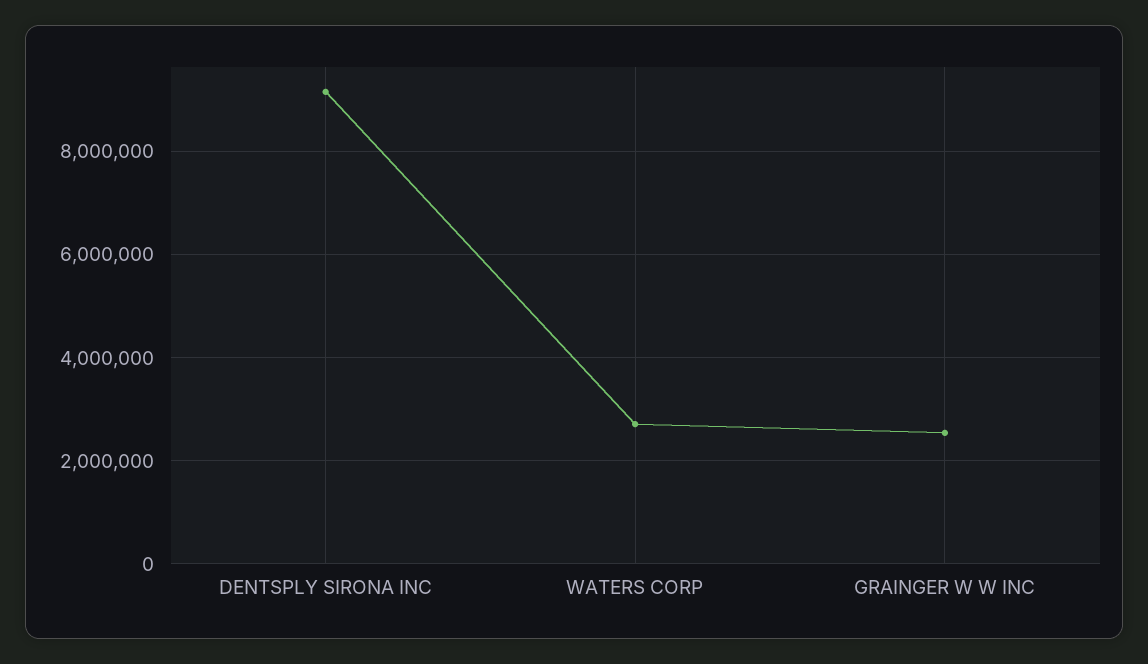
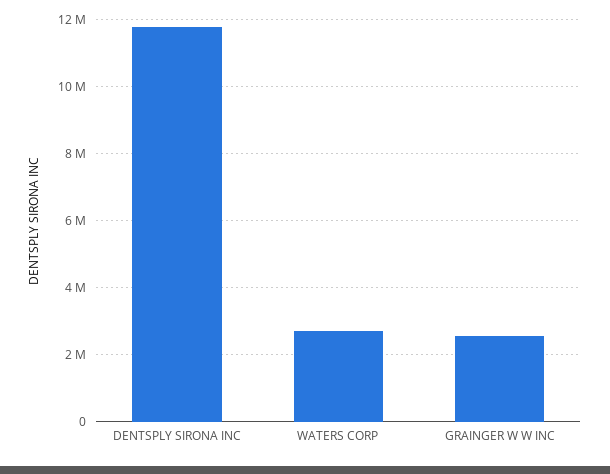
DENTSPLY SIRONA INC: 9200000 -> 11800000

